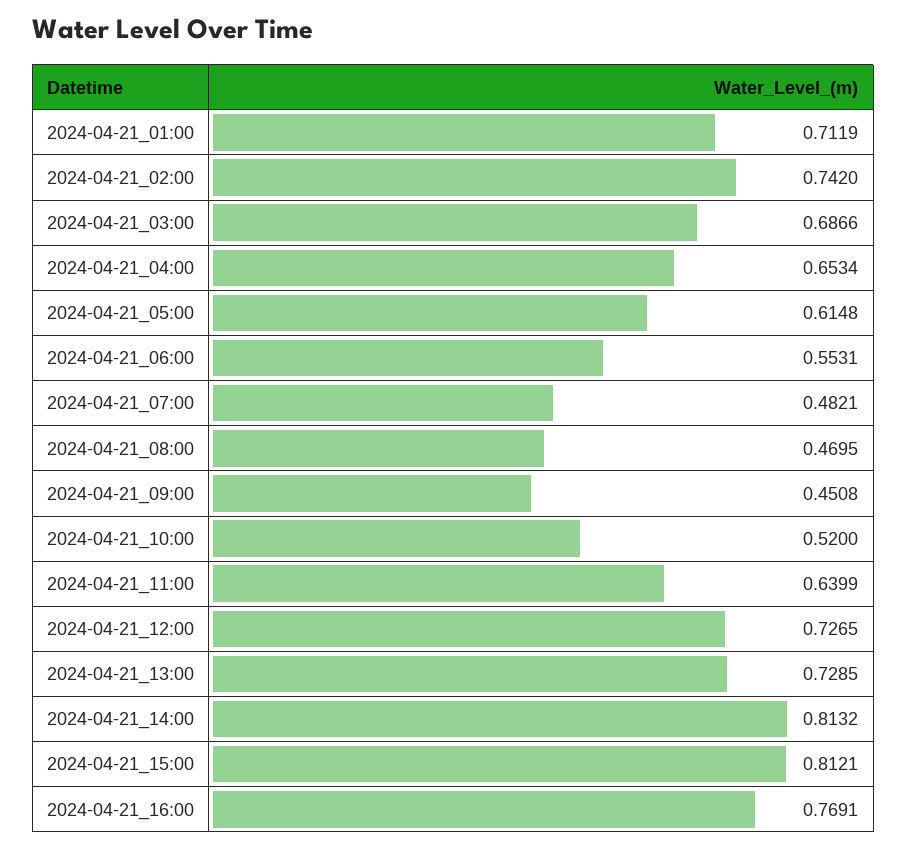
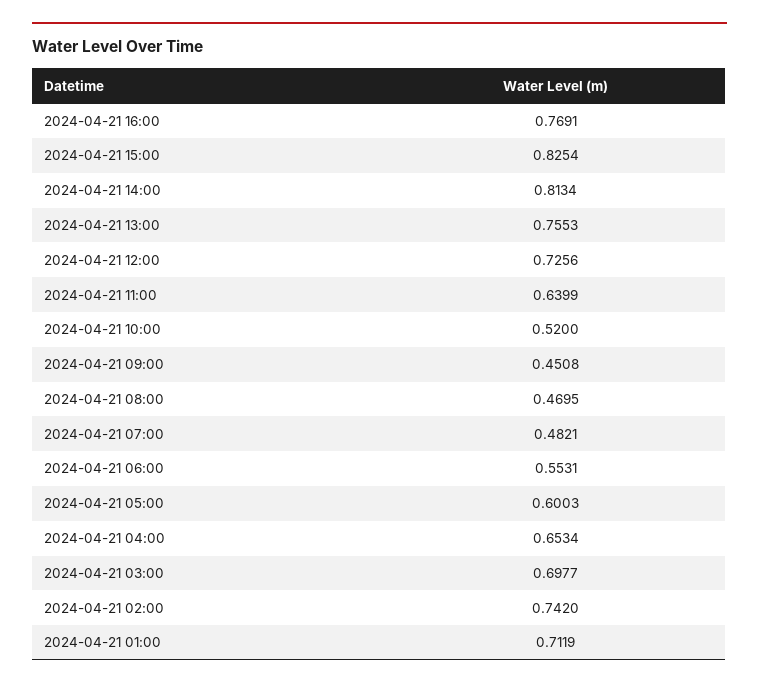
2024-04-21_03:00: 0.6866 -> 0.6977
2024-04-21_05:00: 0.6148 -> 0.6003
2024-04-21_12:00: 0.7265 -> 0.7256
2024-04-21_13:00: 0.7285 -> 0.7553
2024-04-21_14:00: 0.8132 -> 0.8134
2024-04-21_15:00: 0.8121 -> 0.8254

